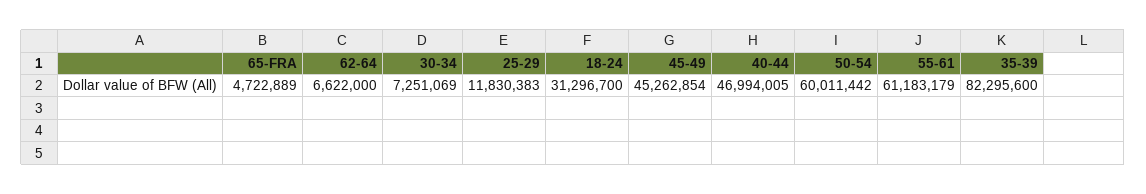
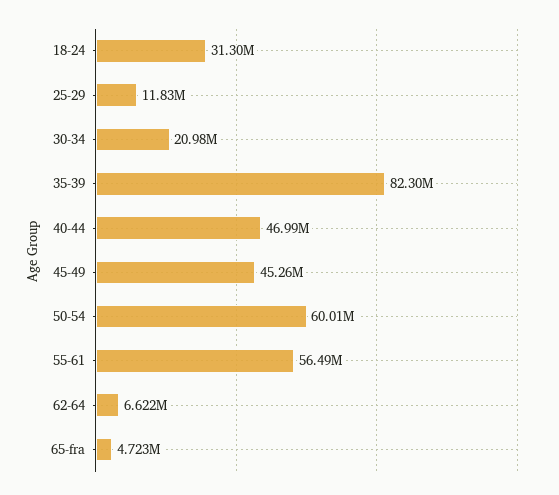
30-34: 7251069 -> 20980000
55-61: 61183179 -> 56490000

